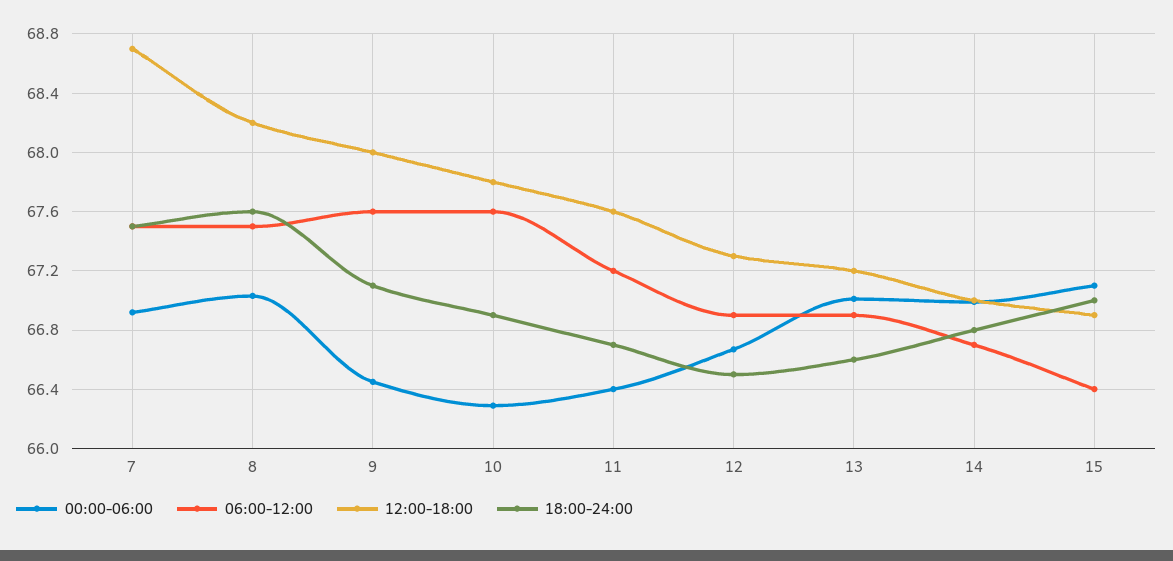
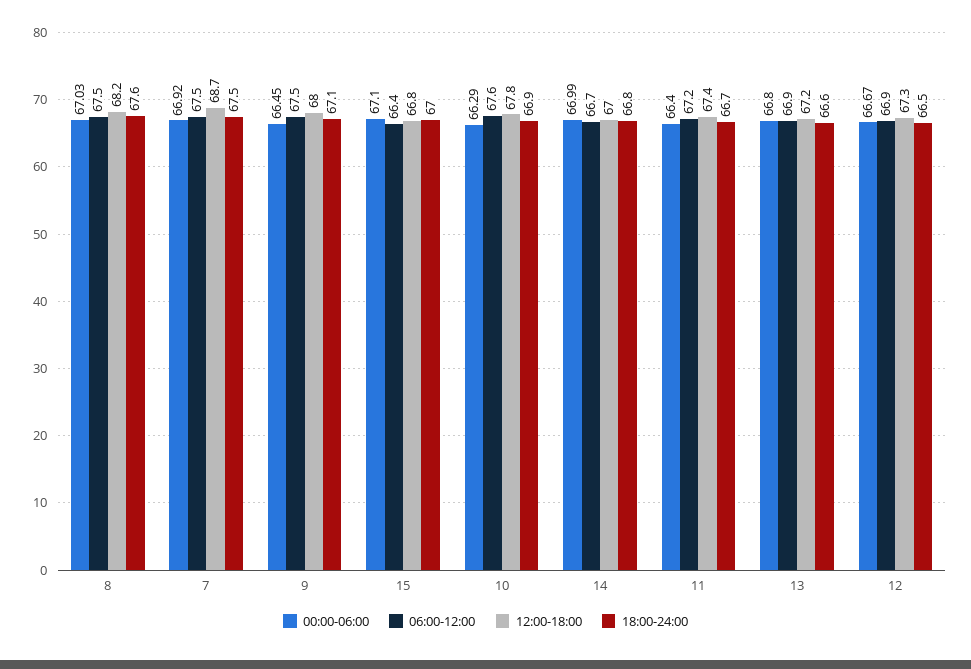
06:00-12:00, 9: 67.6 -> 67.5
12:00-18:00, 11: 67.6 -> 67.4
00:00-06:00, 13: 67 -> 66.8
12:00-18:00, 15: 66.9 -> 66.8

